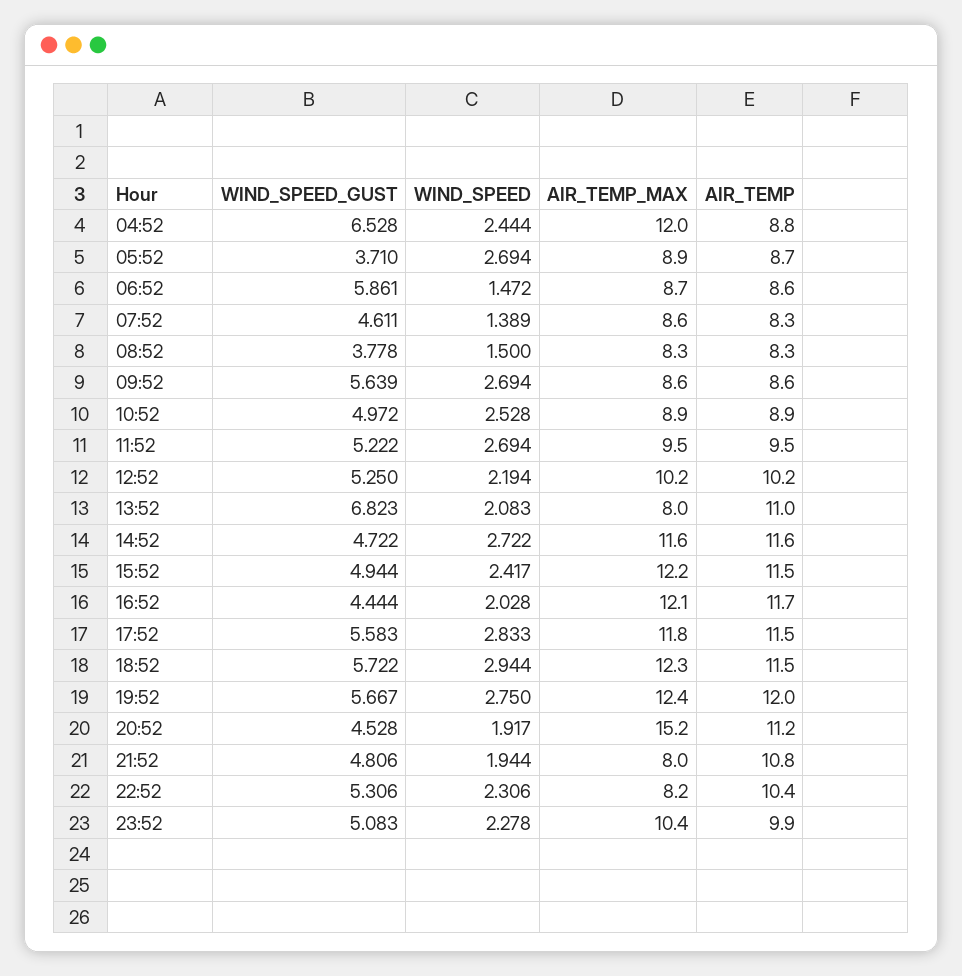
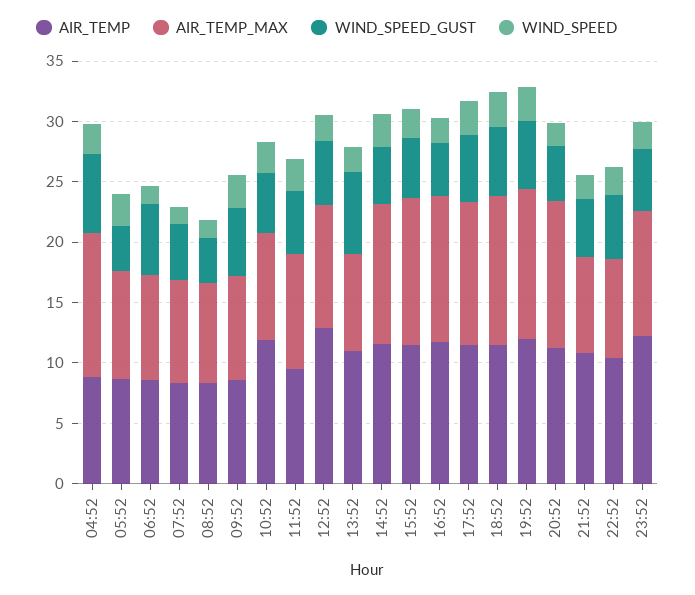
AIR_TEMP, 10:52: 8.9 -> 12
AIR_TEMP, 12:52: 10.2 -> 13
AIR_TEMP_MAX, 20:52: 15.2 -> 12
AIR_TEMP, 23:52: 9.9 -> 12

